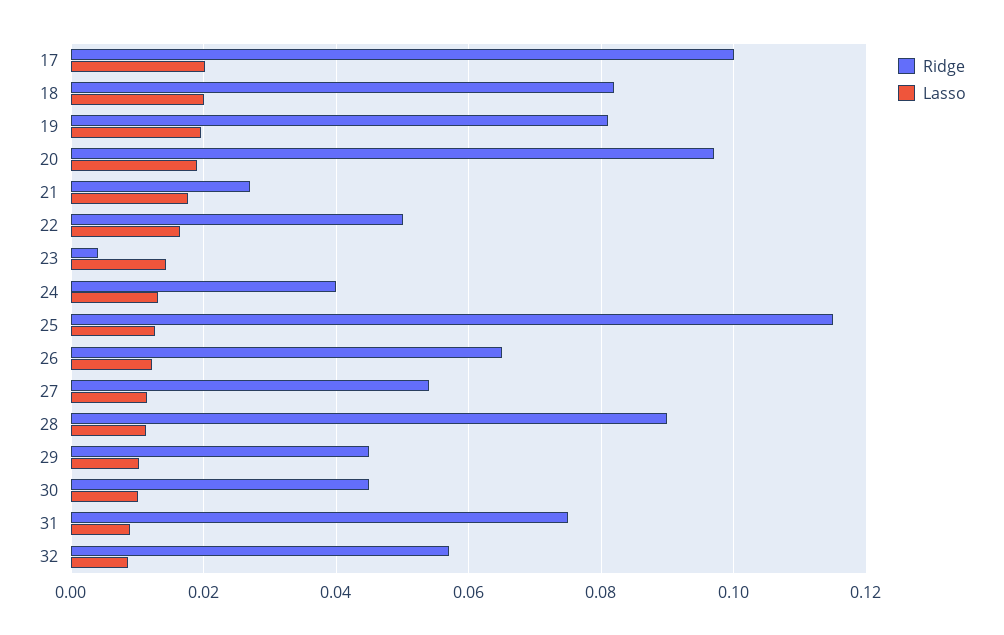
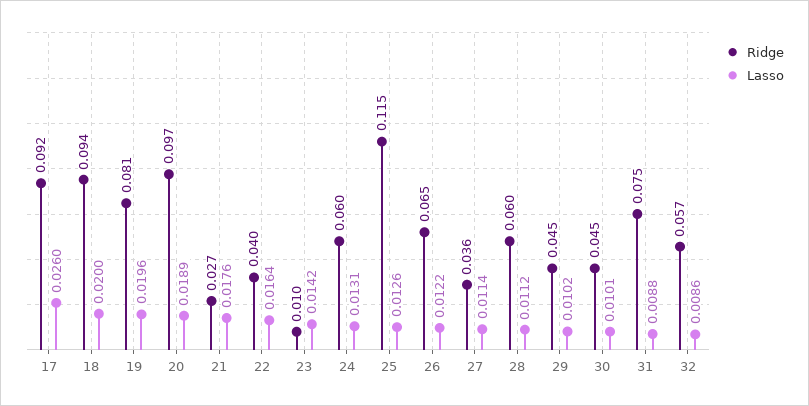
Ridge, 17: 0.1 -> 0.092
Lasso, 17: 0.02 -> 0.026
Ridge, 18: 0.082 -> 0.094
Ridge, 22: 0.05 -> 0.04
Ridge, 23: 0.004 -> 0.01
Ridge, 24: 0.04 -> 0.06
Ridge, 27: 0.054 -> 0.036
Ridge, 28: 0.09 -> 0.06

